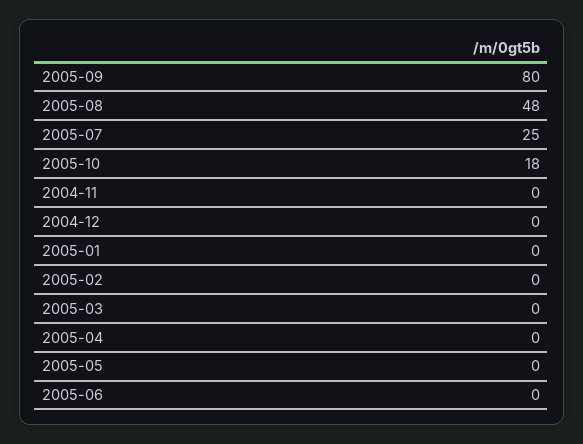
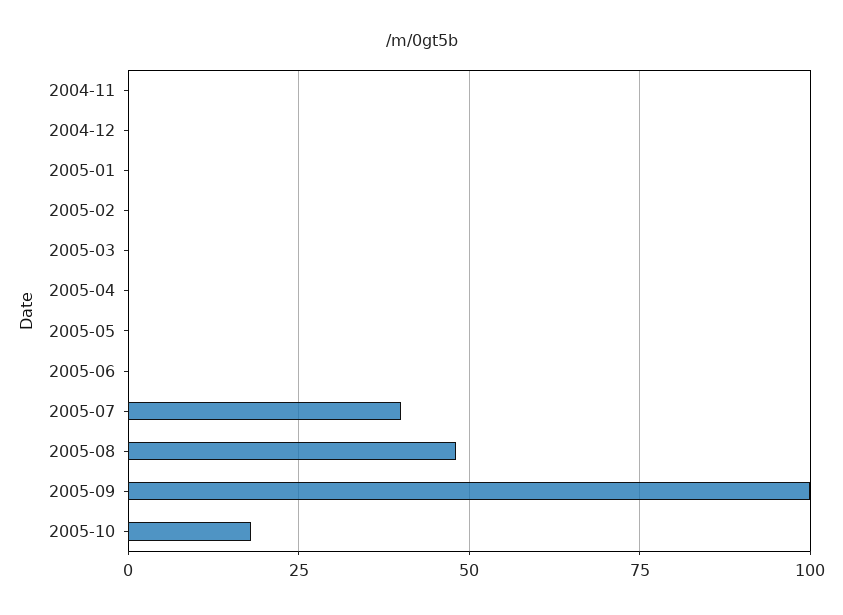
2005-09: 80 -> 100
2005-07: 25 -> 40

